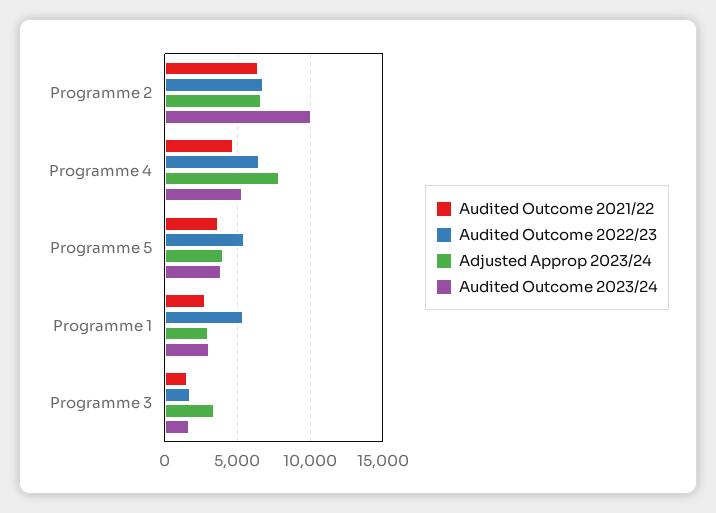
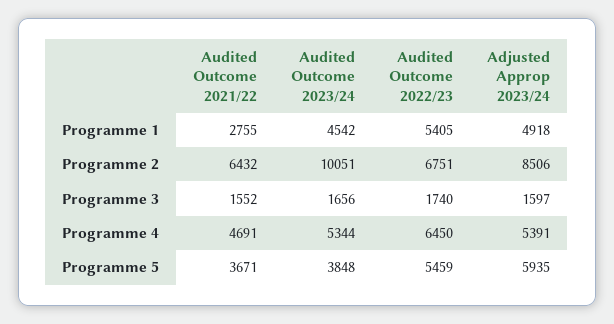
Adjusted Approp 2023/24, Programme 2: 6500 -> 8506
Adjusted Approp 2023/24, Programme 4: 8000 -> 5391
Adjusted Approp 2023/24, Programme 5: 4000 -> 5935
Adjusted Approp 2023/24, Programme 1: 3000 -> 4918
Audited Outcome 2023/24, Programme 1: 3000 -> 4542
Adjusted Approp 2023/24, Programme 3: 3500 -> 1597

